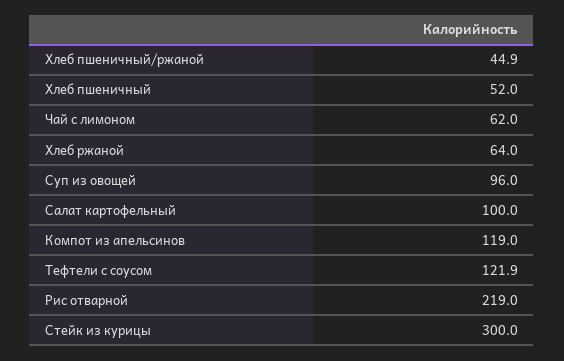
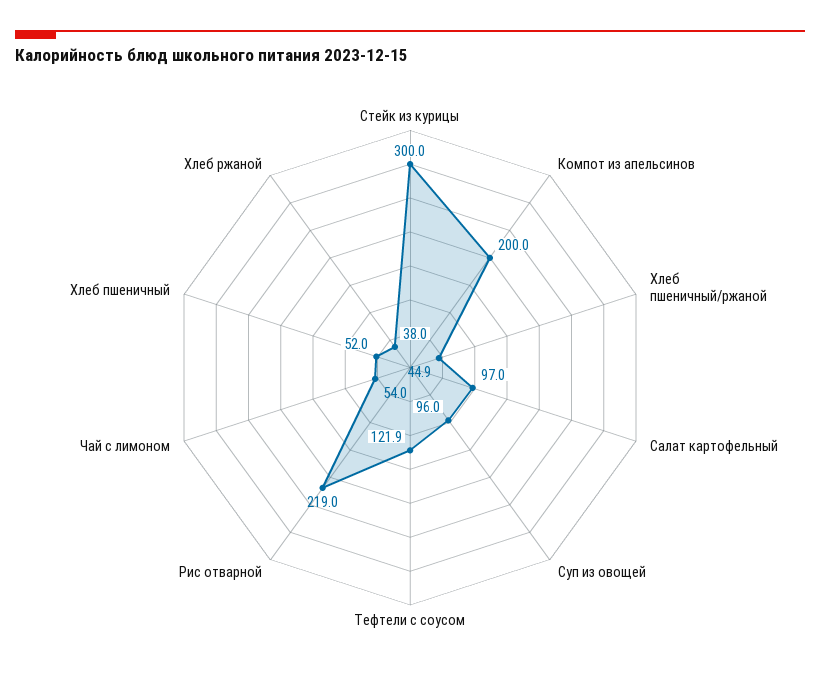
Чай с лимоном: 62 -> 54
Хлеб ржаной: 64 -> 38
Салат картофельный: 100 -> 97
Компот из апельсинов: 119 -> 200

